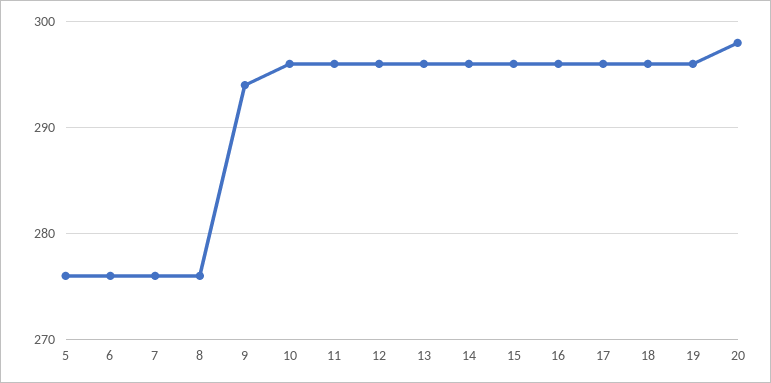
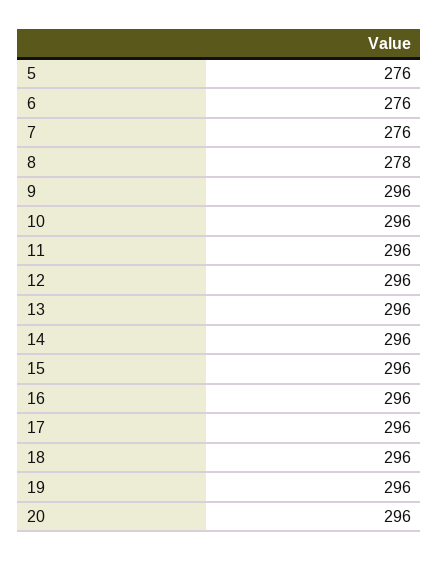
8: 276 -> 278
9: 294 -> 296
20: 298 -> 296

